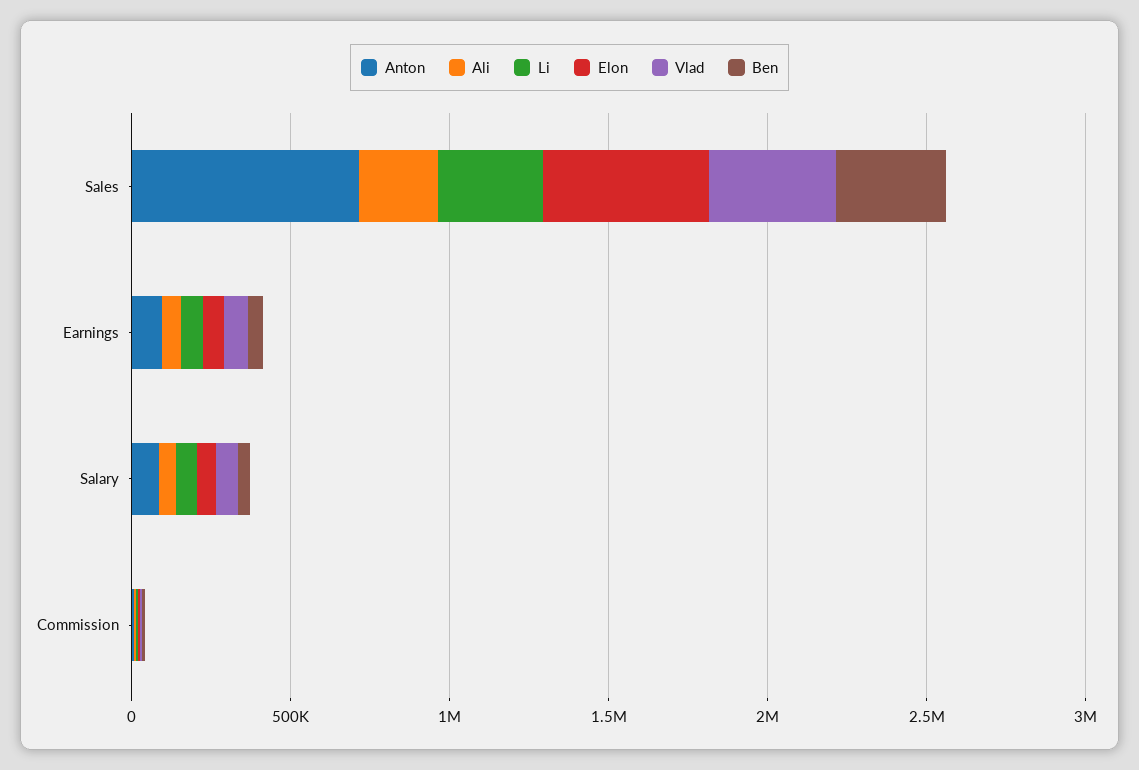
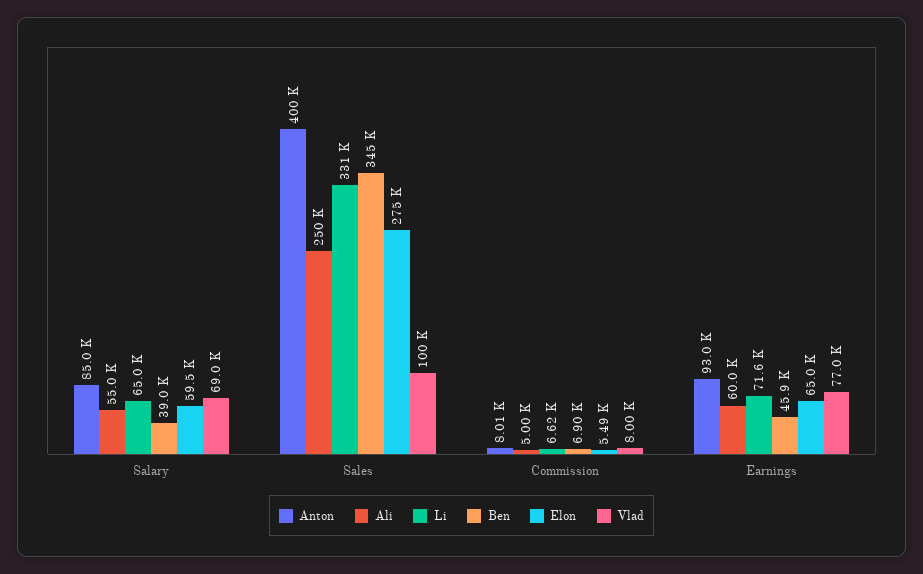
Anton, Sales: 700000 -> 400000
Elon, Sales: 500000 -> 275000
Vlad, Sales: 400000 -> 100000

